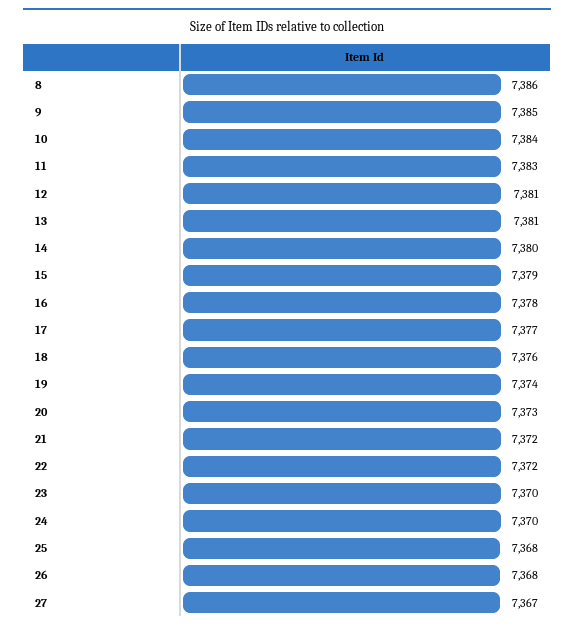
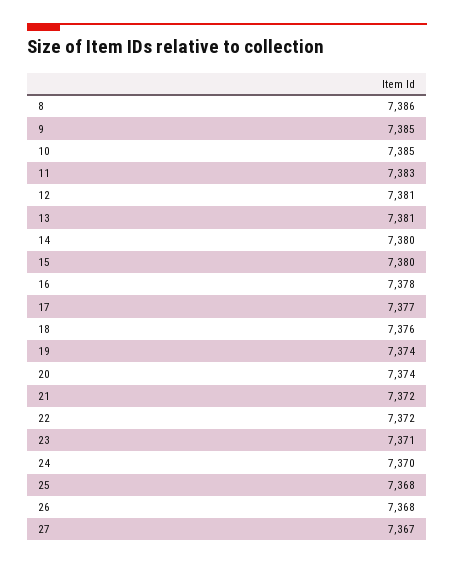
10: 7384 -> 7385
15: 7379 -> 7380
20: 7373 -> 7374
23: 7370 -> 7371

